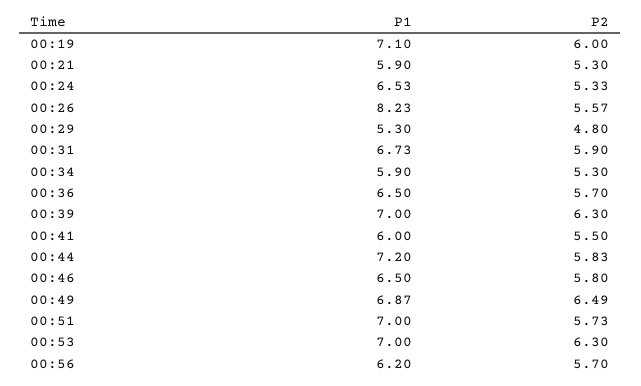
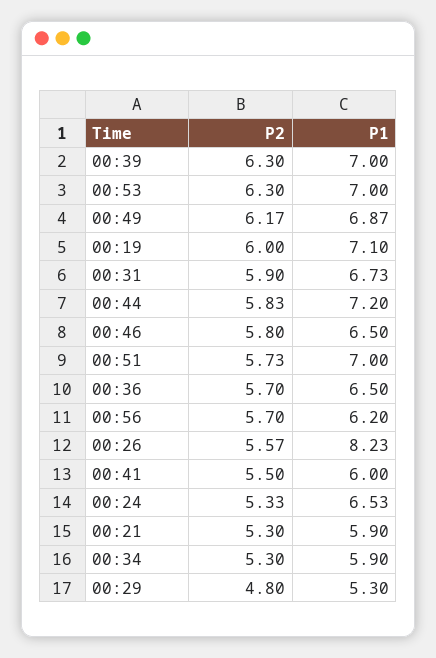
P2, 00:49: 6.49 -> 6.17

